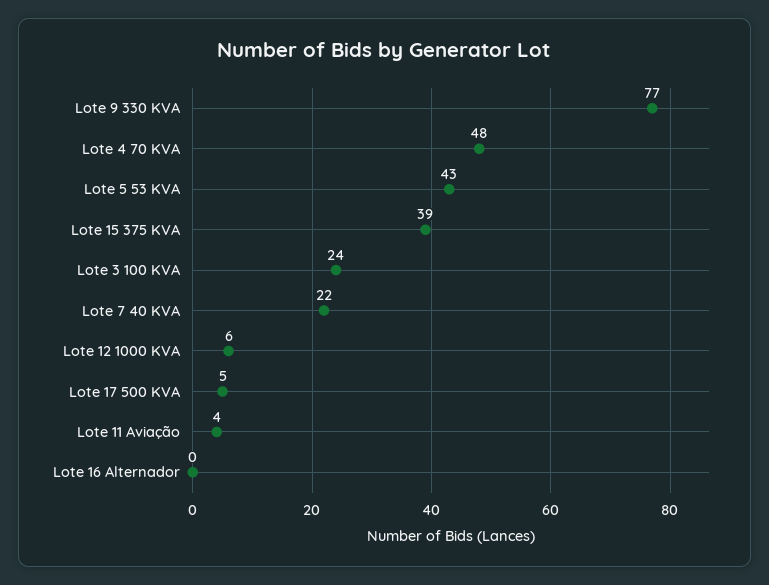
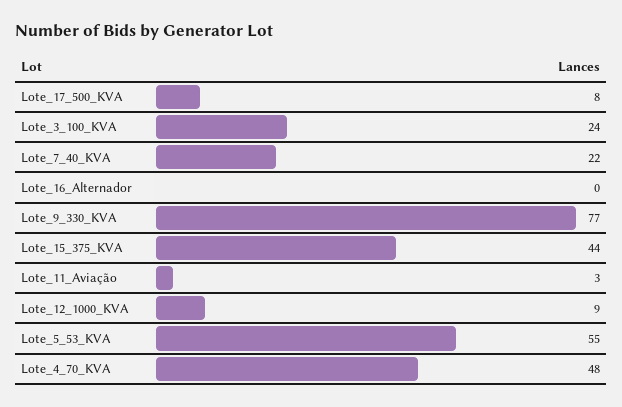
Lote 5 53 KVA: 43 -> 55
Lote 15 375 KVA: 39 -> 44
Lote 12 1000 KVA: 6 -> 9
Lote 17 500 KVA: 5 -> 8
Lote 11 Aviação: 4 -> 3

